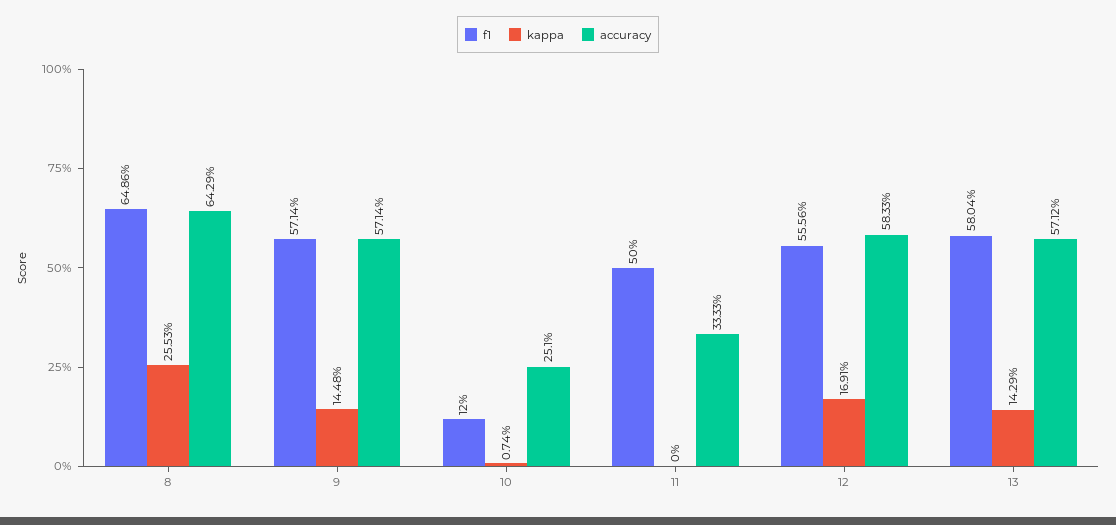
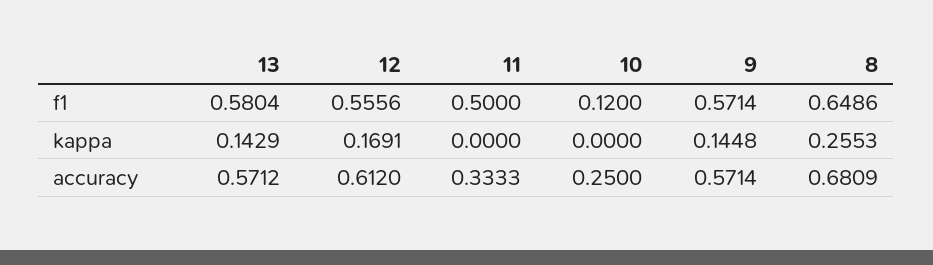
accuracy, 8: 0.6429 -> 0.6809
kappa, 10: 0.0074 -> 0
accuracy, 10: 0.251 -> 0.25
accuracy, 12: 0.5833 -> 0.612

